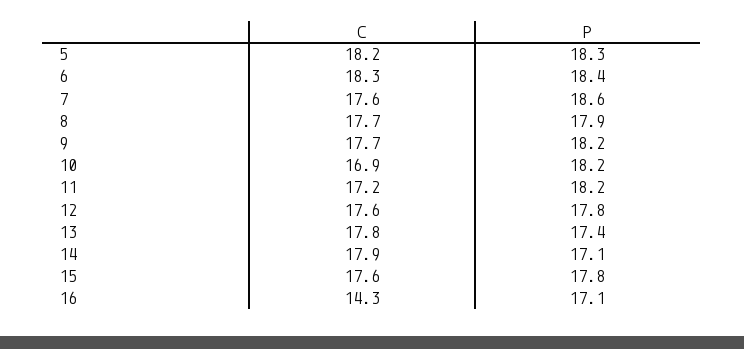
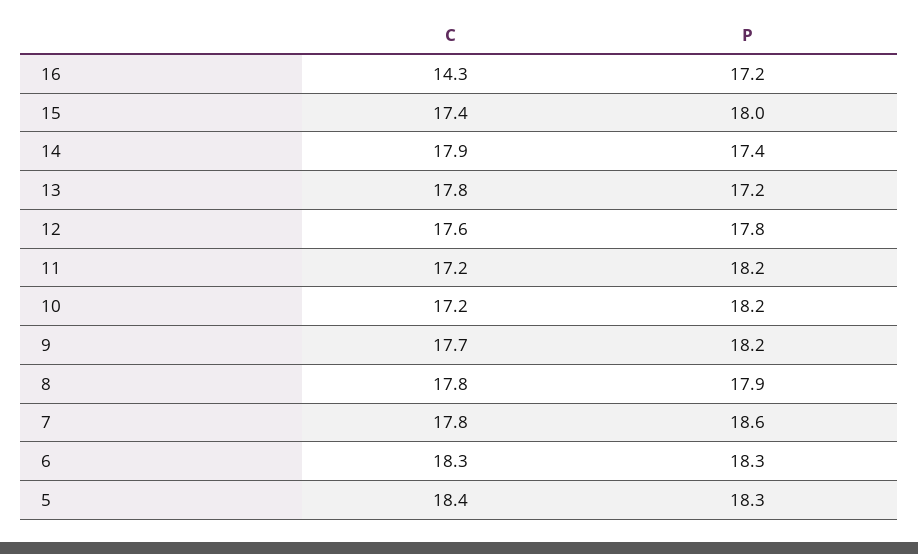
C, 5: 18.2 -> 18.4
P, 6: 18.4 -> 18.3
C, 7: 17.6 -> 17.8
C, 8: 17.7 -> 17.8
C, 10: 16.9 -> 17.2
P, 13: 17.4 -> 17.2
P, 14: 17.1 -> 17.4
C, 15: 17.6 -> 17.4
P, 15: 17.8 -> 18
P, 16: 17.1 -> 17.2

